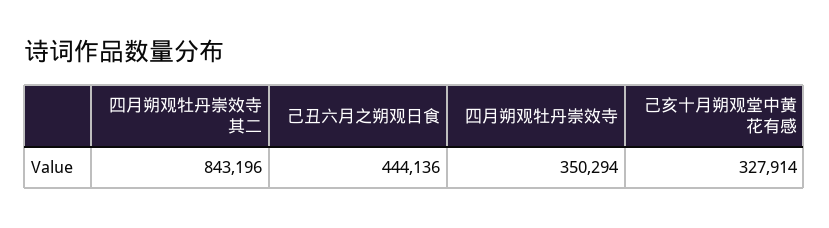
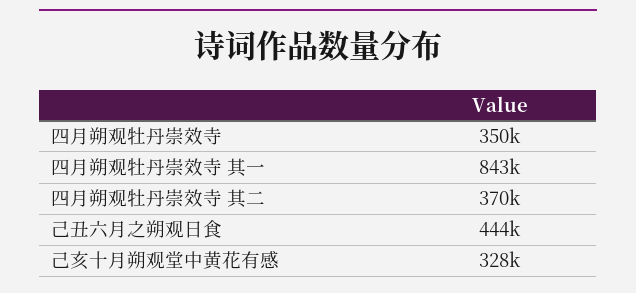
四月朔观牡丹崇效寺 其二: 843196 -> 370000
四月朔观牡丹崇效寺 其一: none -> 843000

